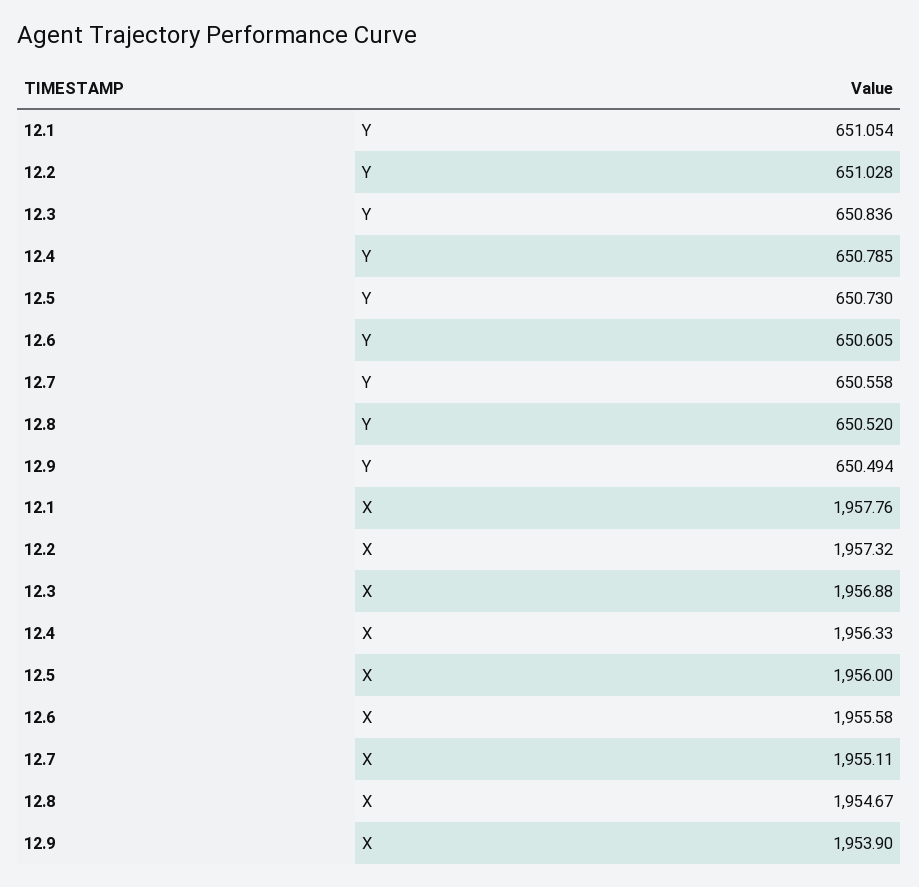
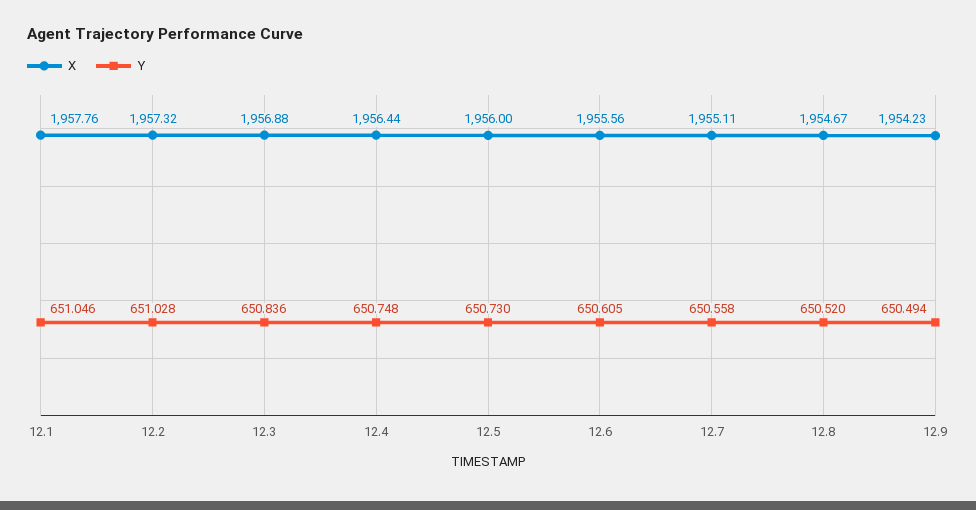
Y, 12.1: 651.054 -> 651.046
Y, 12.4: 650.785 -> 650.748
X, 12.4: 1956.33 -> 1956.44
X, 12.6: 1955.58 -> 1955.56
X, 12.9: 1953.9 -> 1954.23

